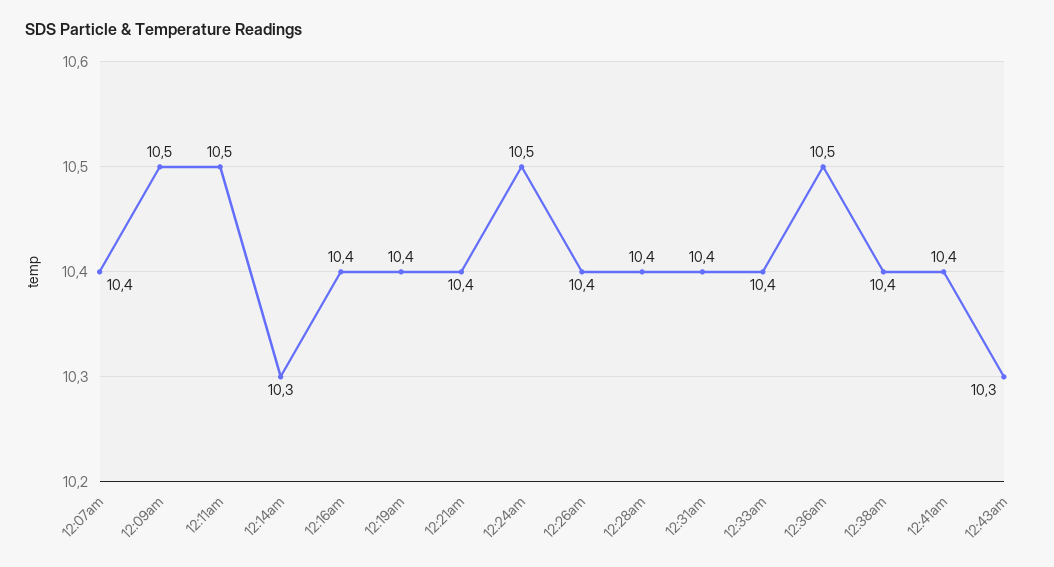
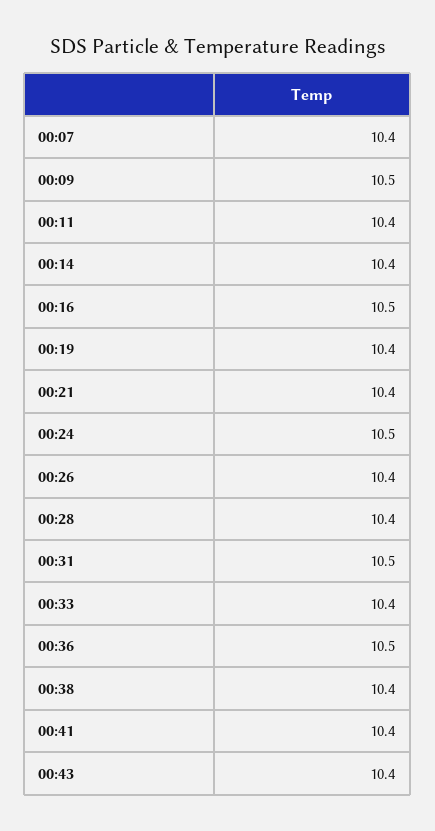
12:11am: 10.5 -> 10.4
12:14am: 10.3 -> 10.4
12:16am: 10.4 -> 10.5
12:31am: 10.4 -> 10.5
12:43am: 10.3 -> 10.4

